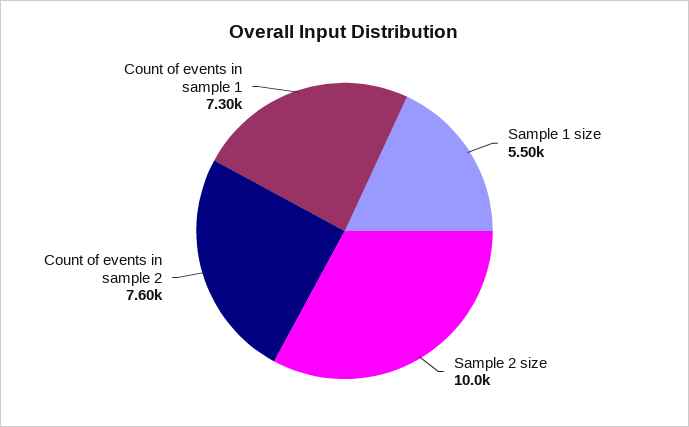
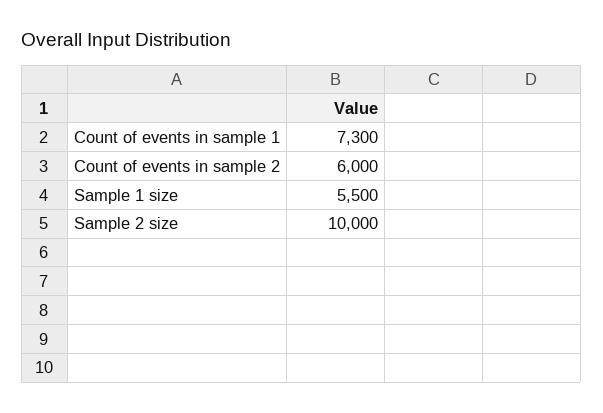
Count of events in sample 2: 7600 -> 6000

